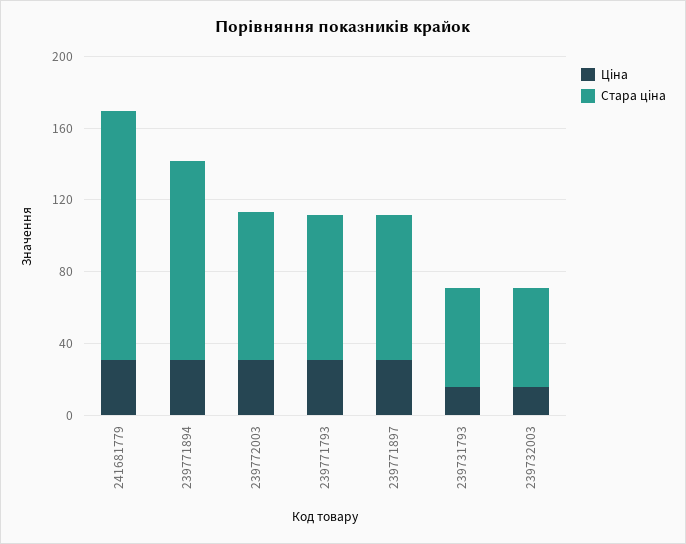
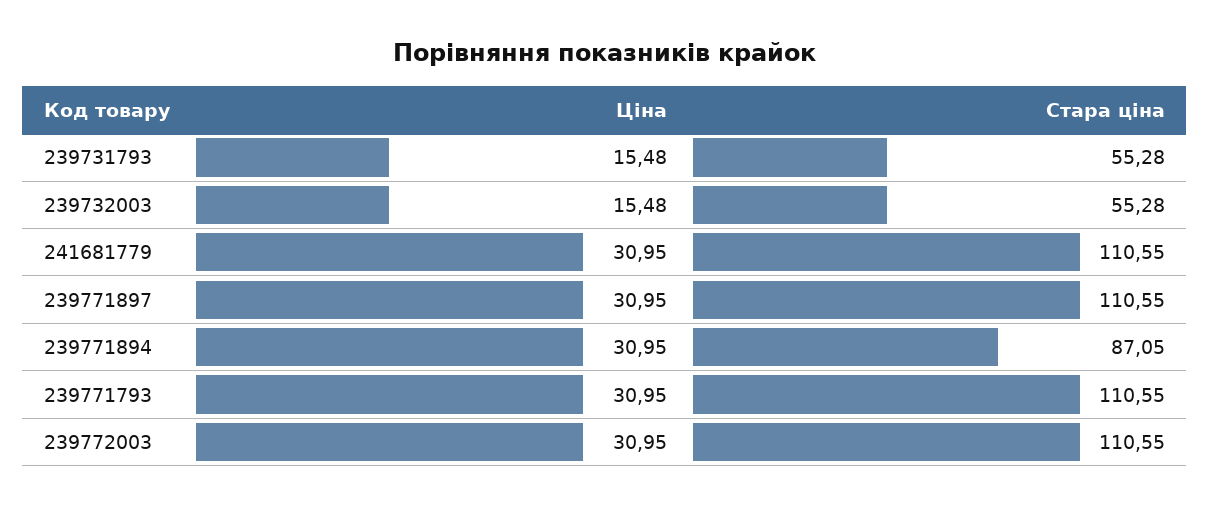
Стара ціна, 241681779: 140 -> 110.55
Стара ціна, 239771894: 110 -> 87.05
Стара ціна, 239772003: 80 -> 110.55
Стара ціна, 239771793: 80 -> 110.55
Стара ціна, 239771897: 80 -> 110.55

